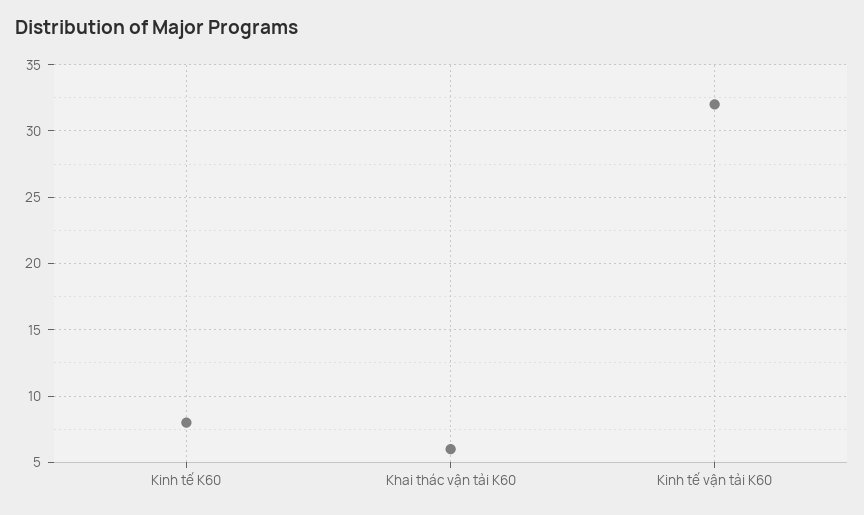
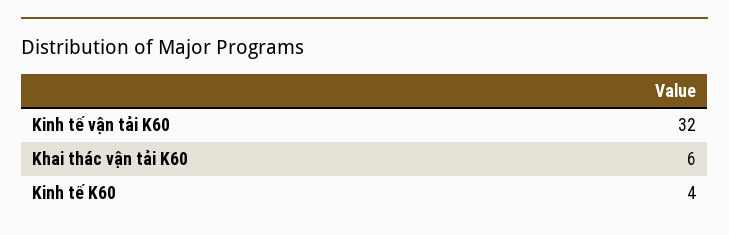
Kinh tế K60: 8 -> 4

